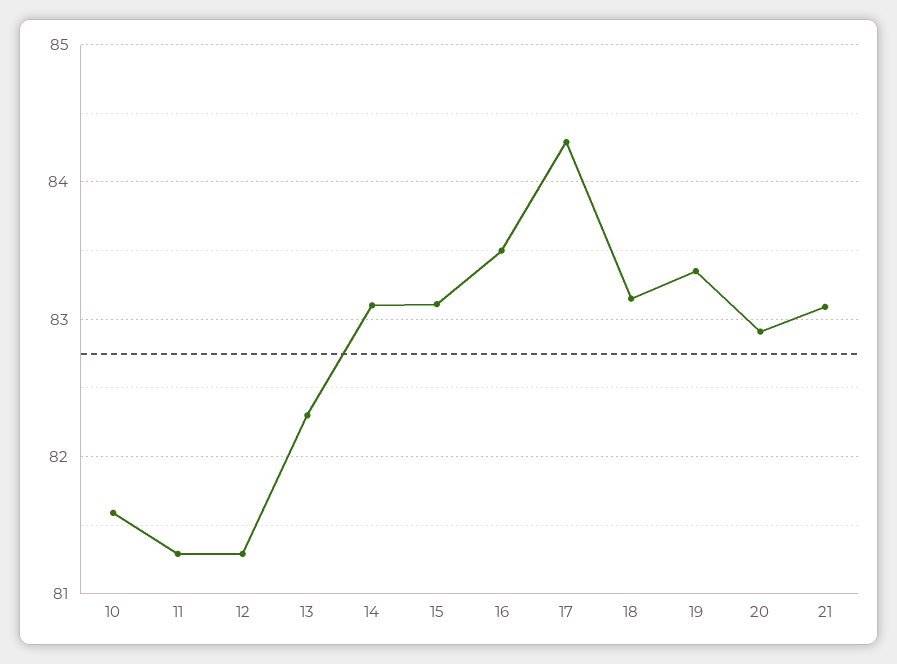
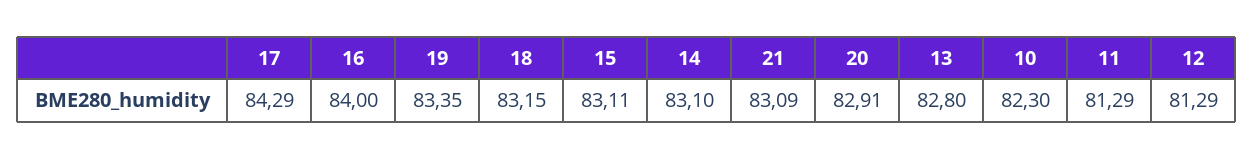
10: 81.6 -> 82.3
13: 82.3 -> 82.8
16: 83.5 -> 84

